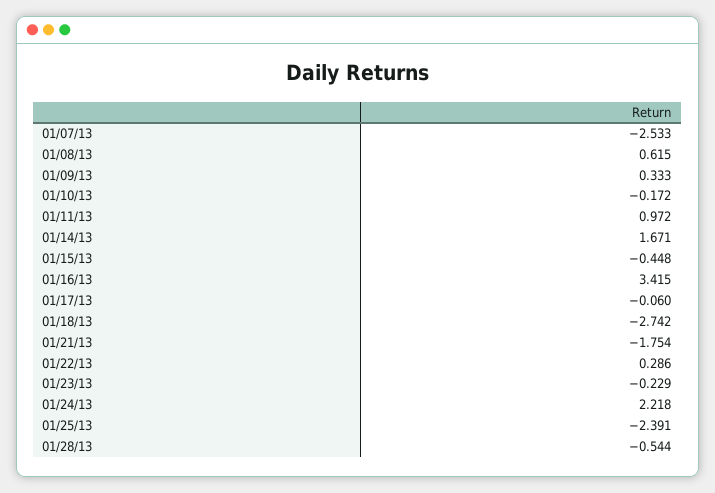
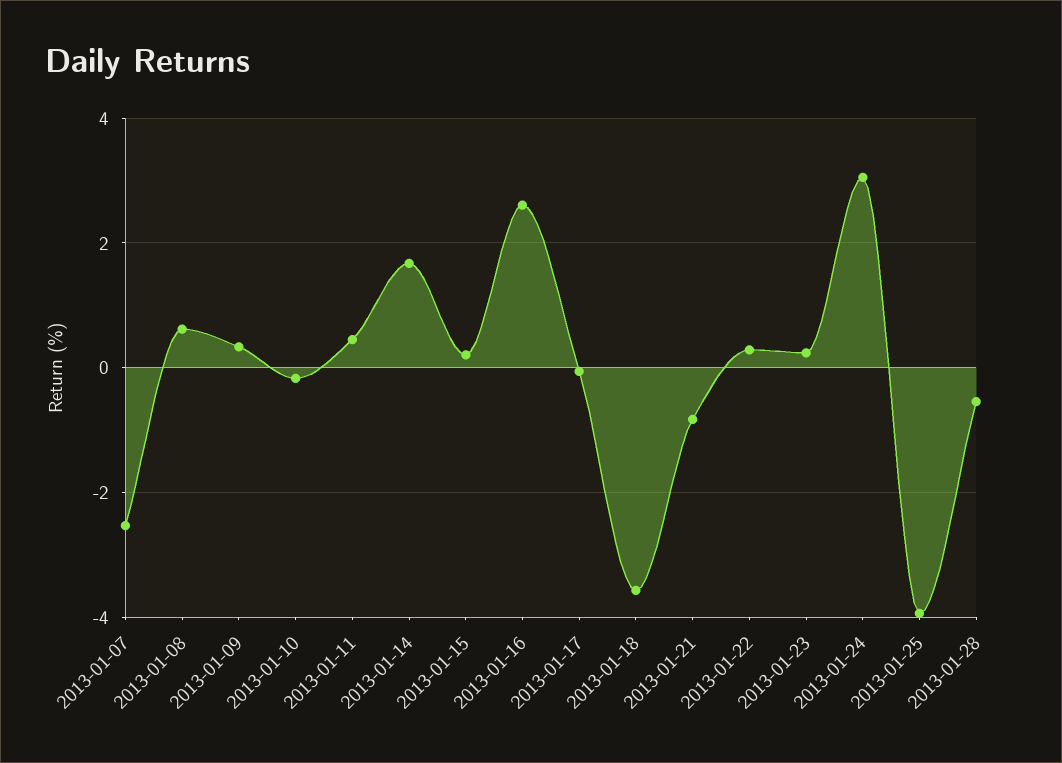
01/11/13: 0.972 -> 0.4
01/15/13: -0.448 -> 0.2
01/16/13: 3.415 -> 2.6
01/18/13: -2.742 -> -3.6
01/21/13: -1.754 -> -0.8
01/23/13: -0.229 -> 0.2
01/24/13: 2.218 -> 3
01/25/13: -2.391 -> -4

